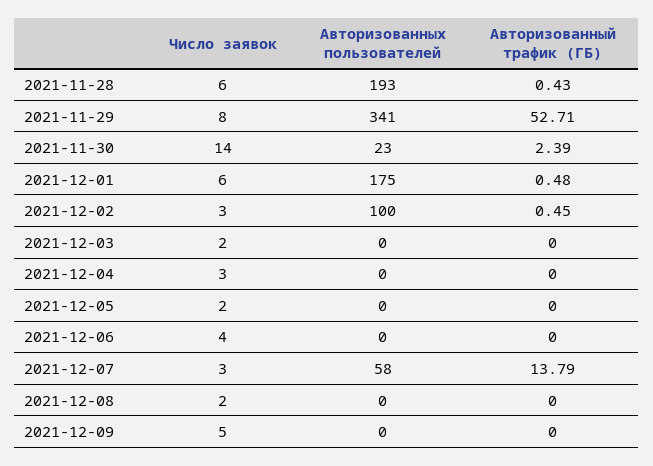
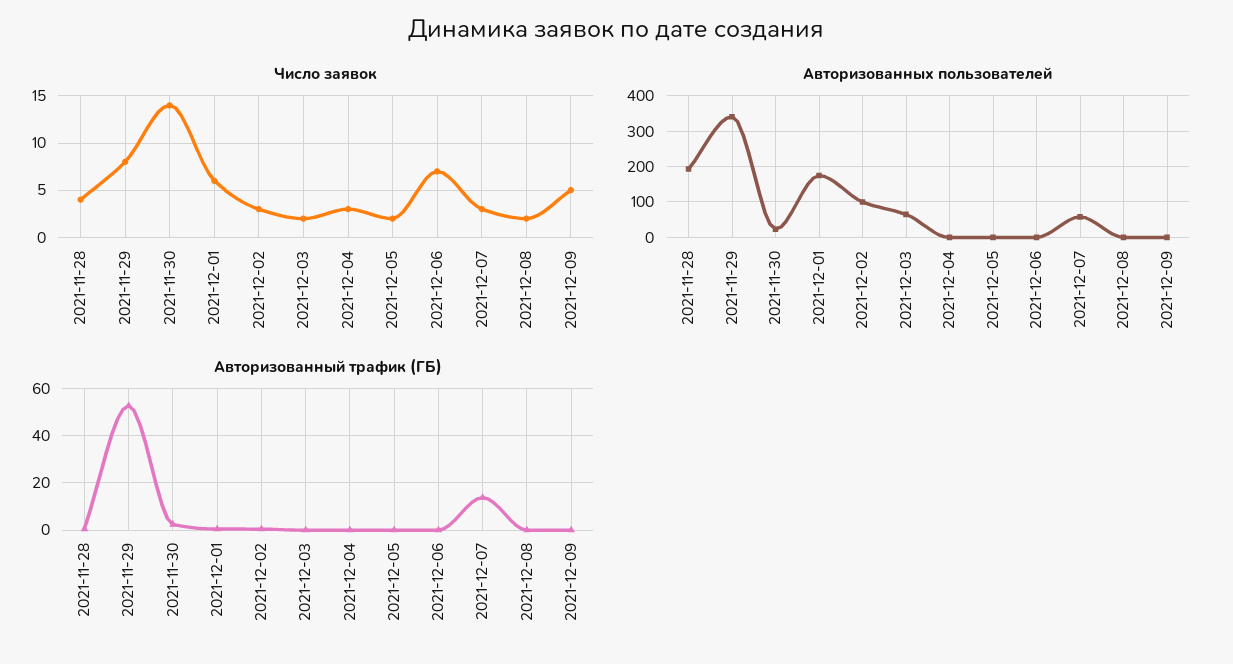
Число заявок, 2021-11-28: 6 -> 4
Авторизованных пользователей, 2021-12-03: 0 -> 60
Число заявок, 2021-12-06: 4 -> 7

